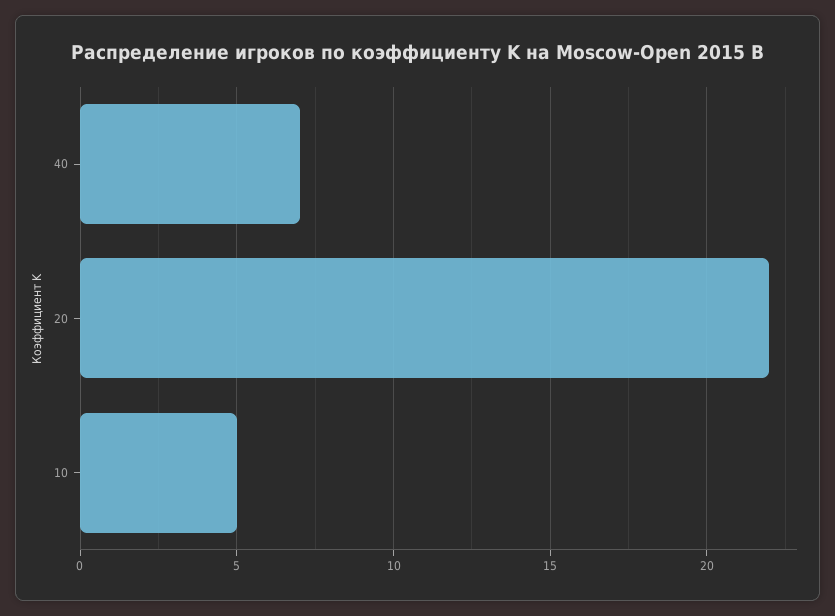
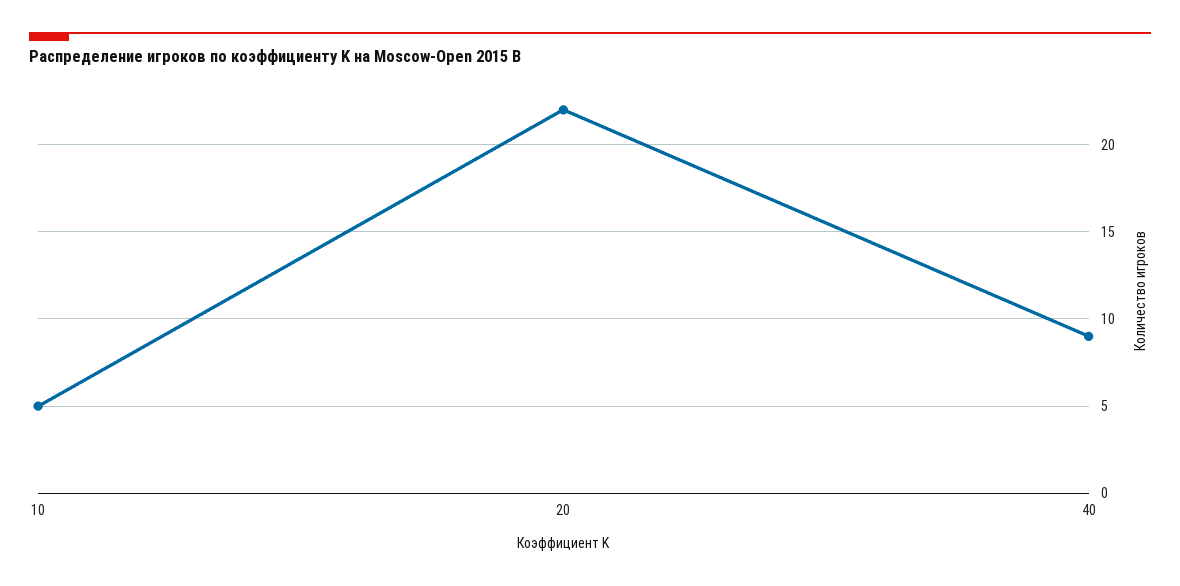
40: 7 -> 9

